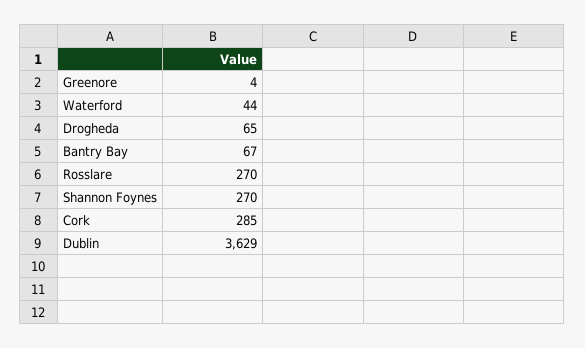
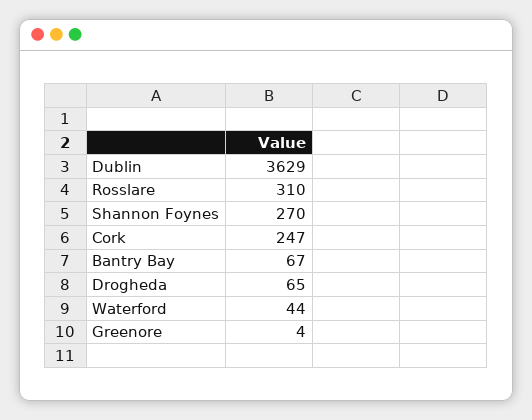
Rosslare: 270 -> 310
Cork: 285 -> 247

